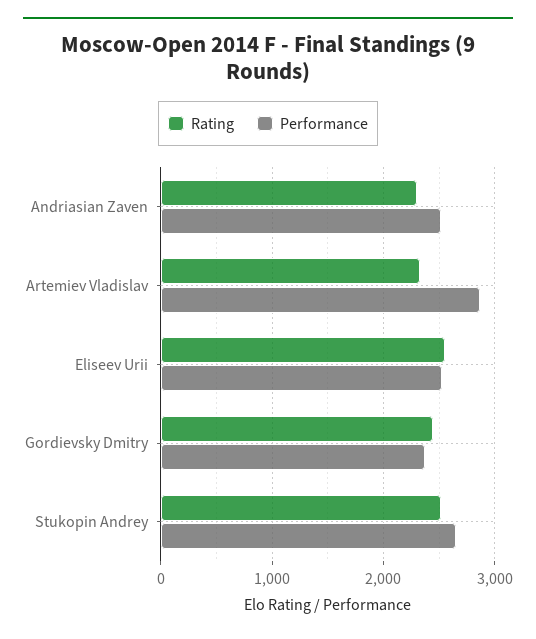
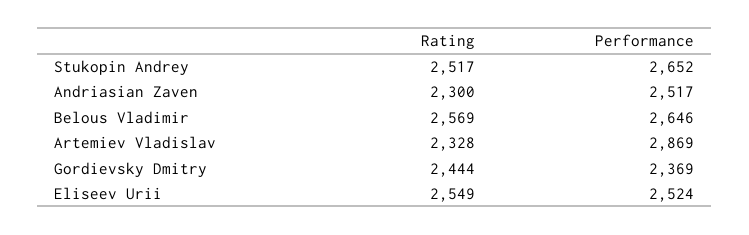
Rating, Belous Vladimir: none -> 2569
Performance, Belous Vladimir: none -> 2646

